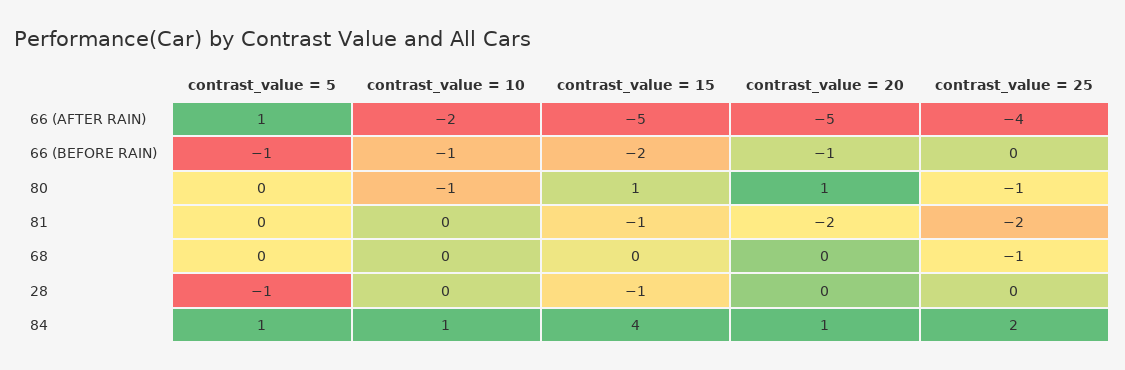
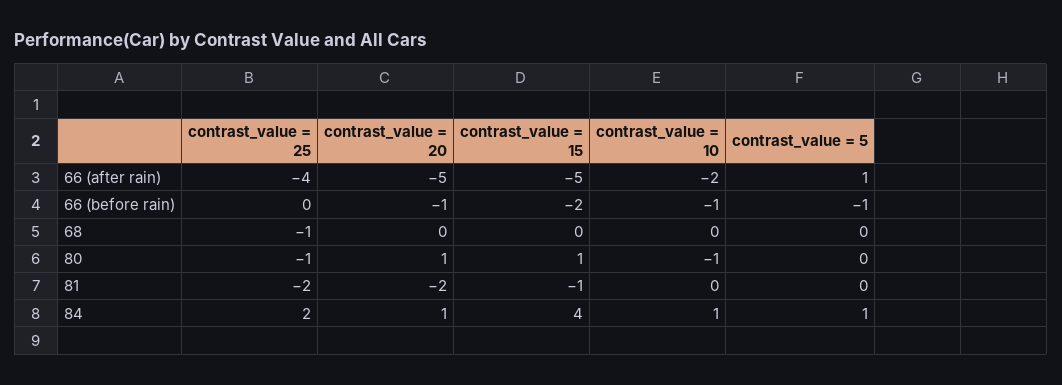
contrast_value = 5, 28: -1 -> none
contrast_value = 10, 28: 0 -> none
contrast_value = 15, 28: -1 -> none
contrast_value = 20, 28: 0 -> none
contrast_value = 25, 28: 0 -> none

